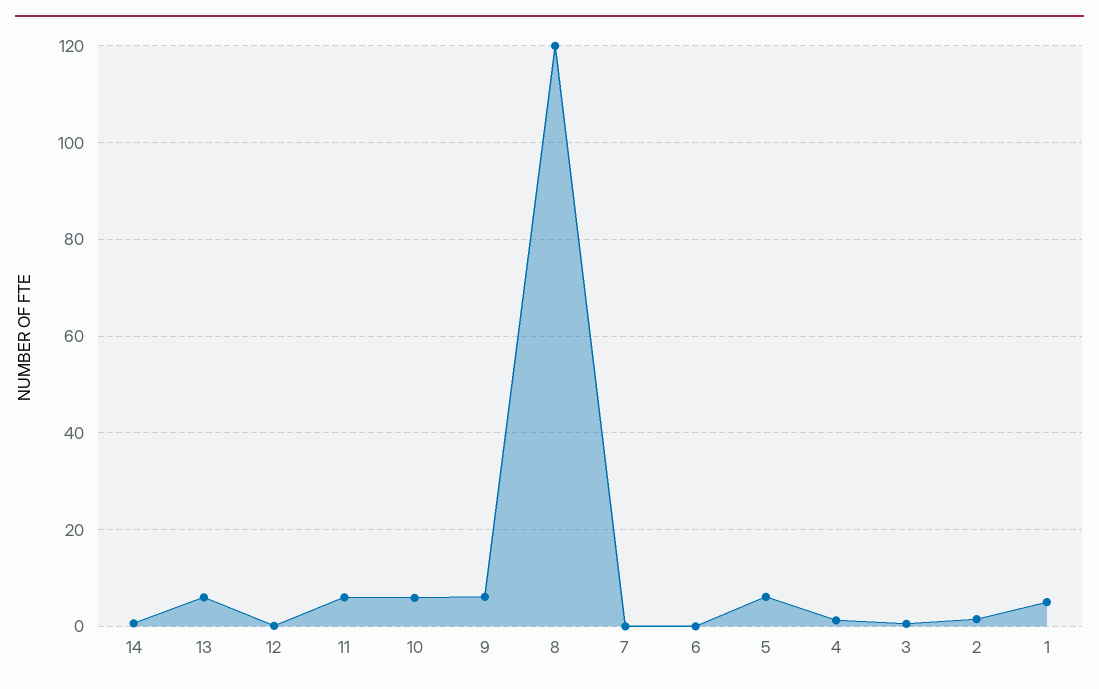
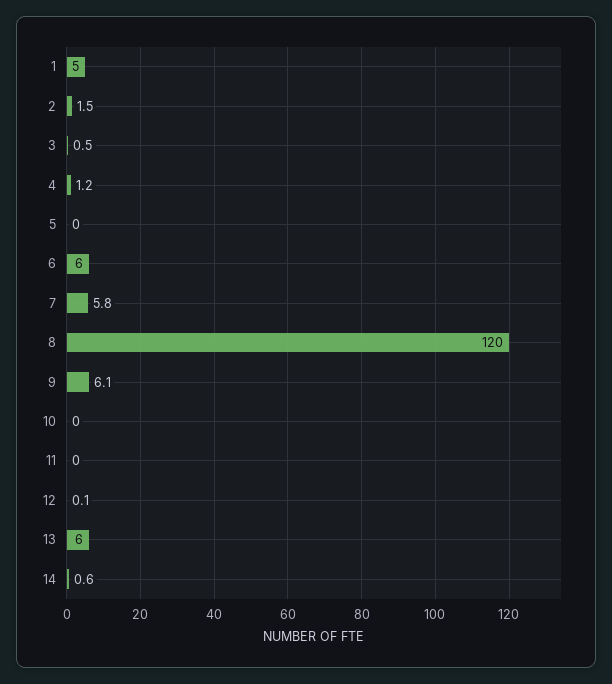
11: 6 -> 0
10: 6 -> 0
7: 0 -> 5.8
6: 0 -> 6
5: 6 -> 0

